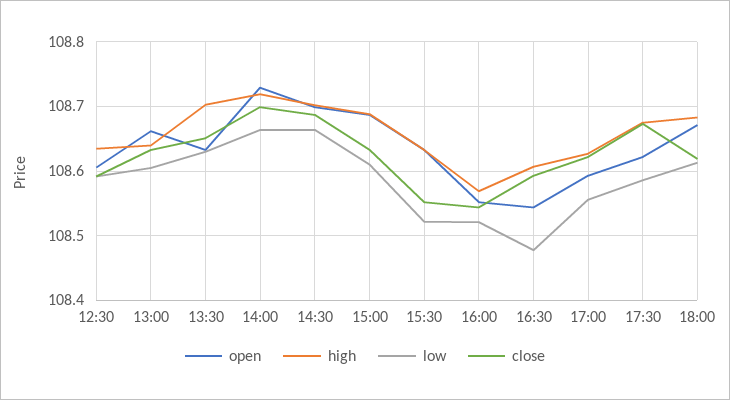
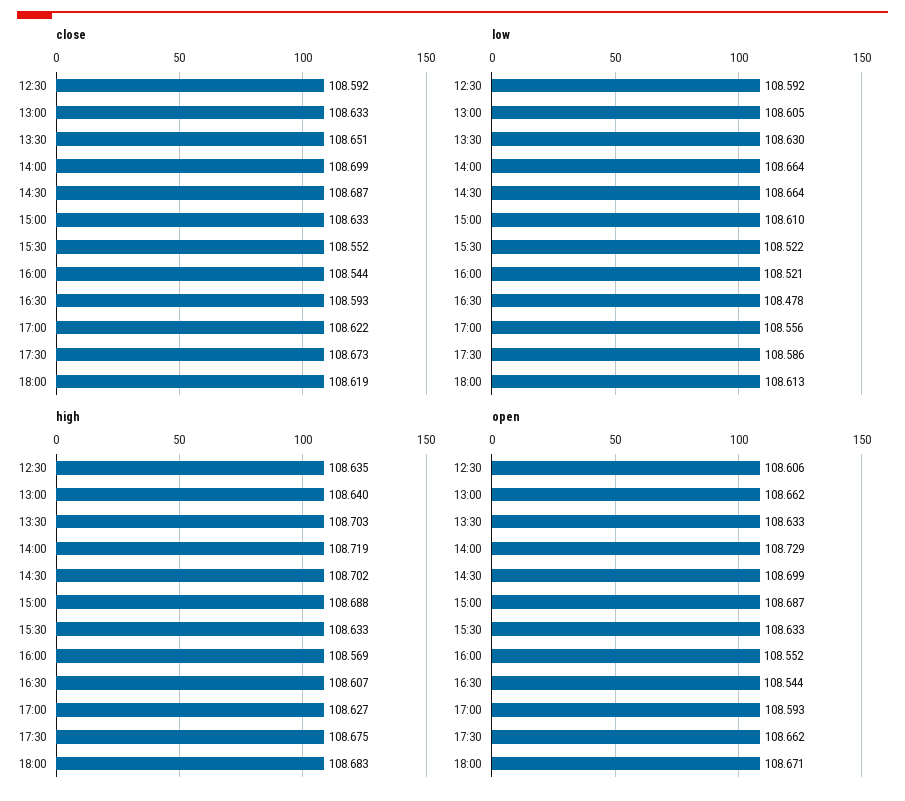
open, 17:30: 108.62 -> 108.662

